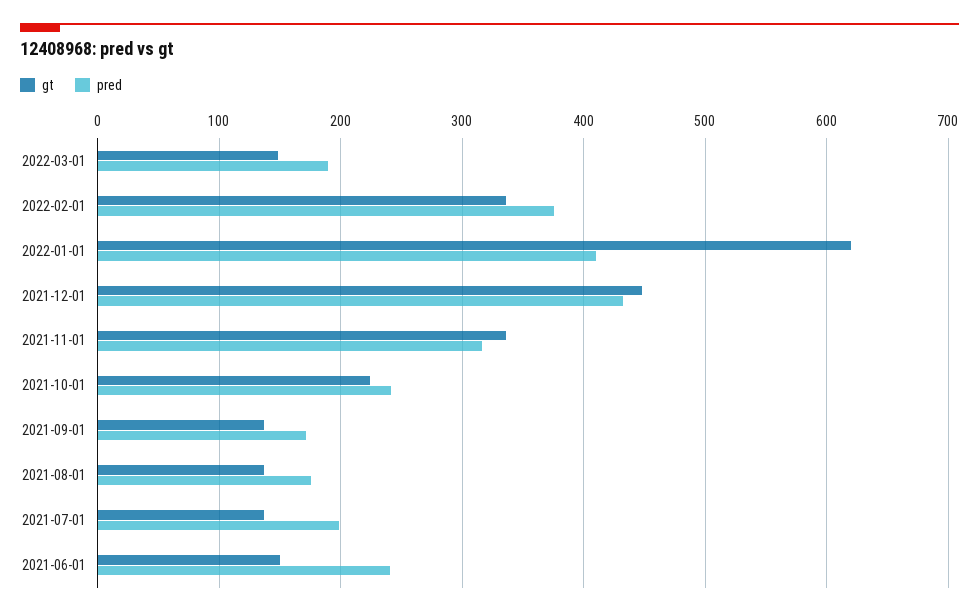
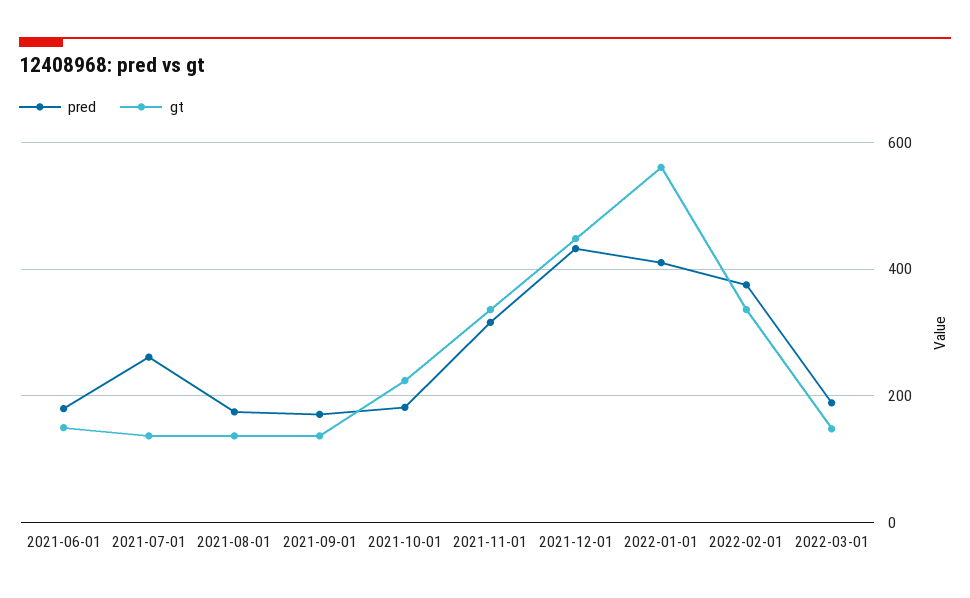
gt, 2022-01-01: 620 -> 560
pred, 2021-10-01: 240 -> 180
pred, 2021-07-01: 200 -> 260
pred, 2021-06-01: 240 -> 180

